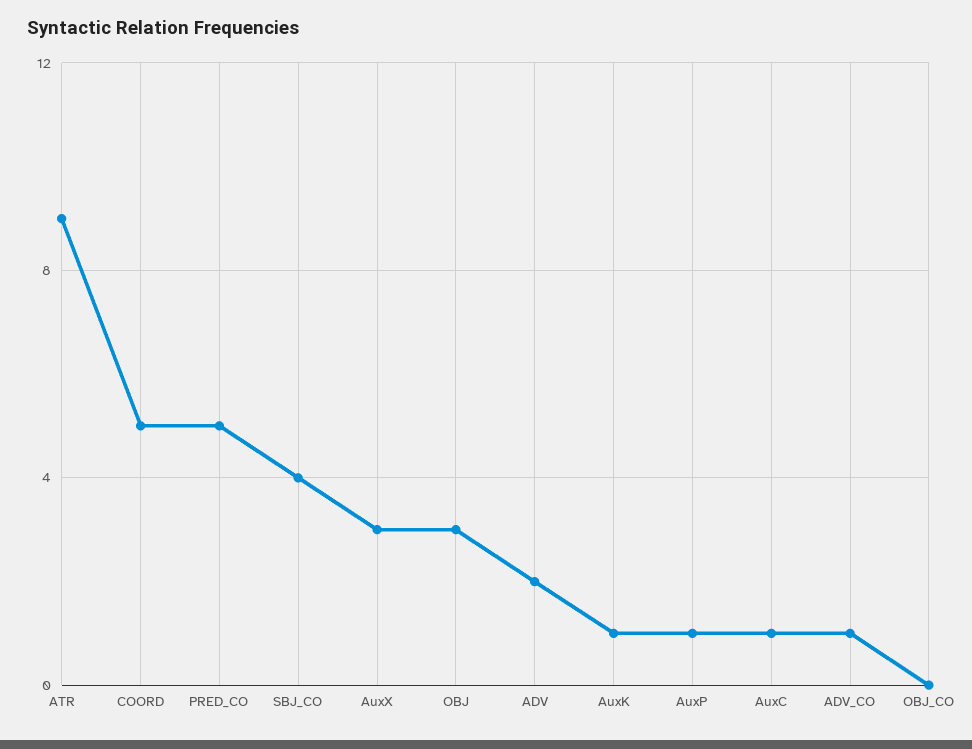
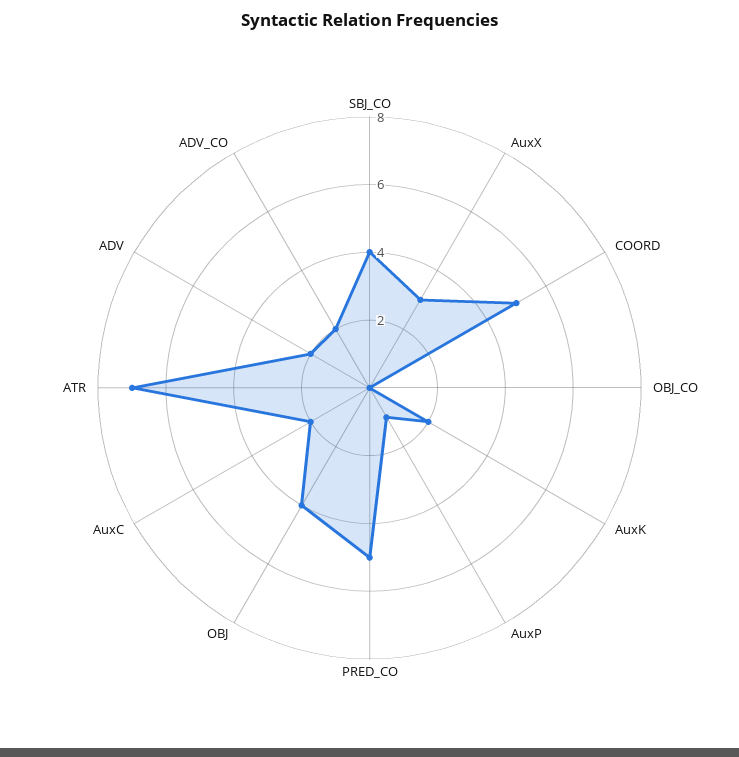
ATR: 9 -> 7
OBJ: 3 -> 4
AuxK: 1 -> 2
AuxC: 1 -> 2
ADV_CO: 1 -> 2

